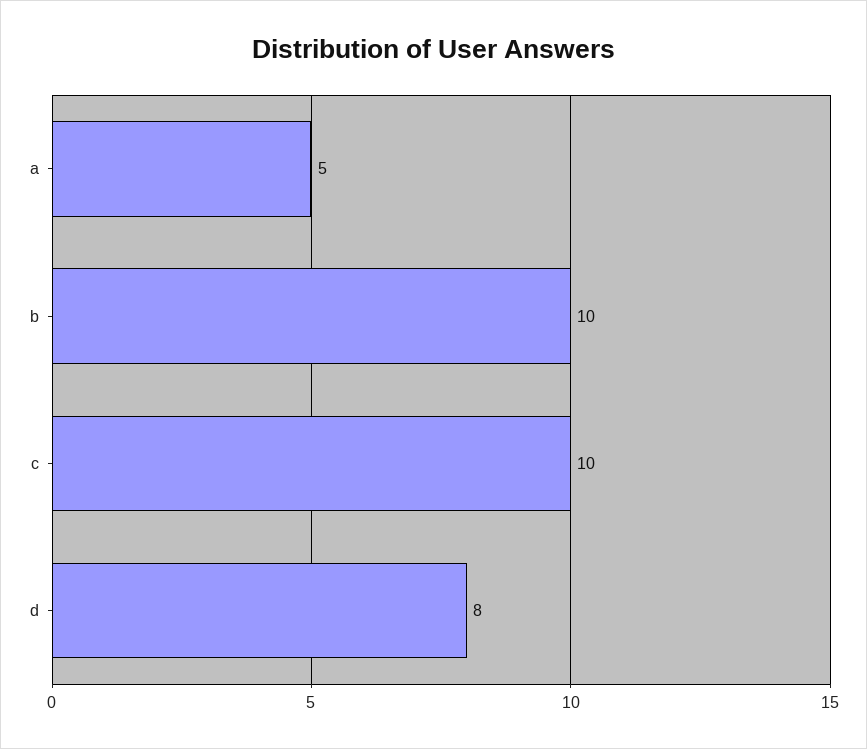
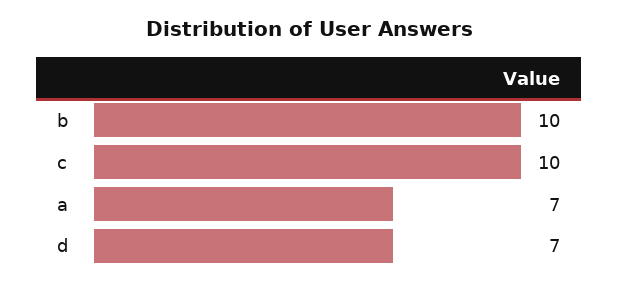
a: 5 -> 7
d: 8 -> 7

